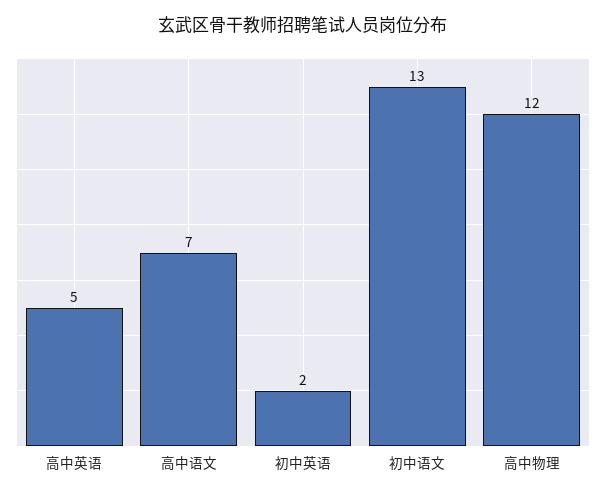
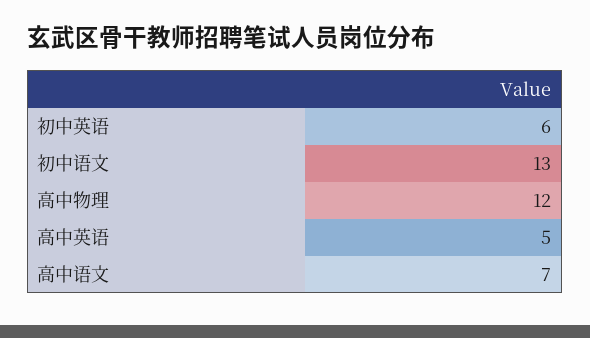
初中英语: 2 -> 6

